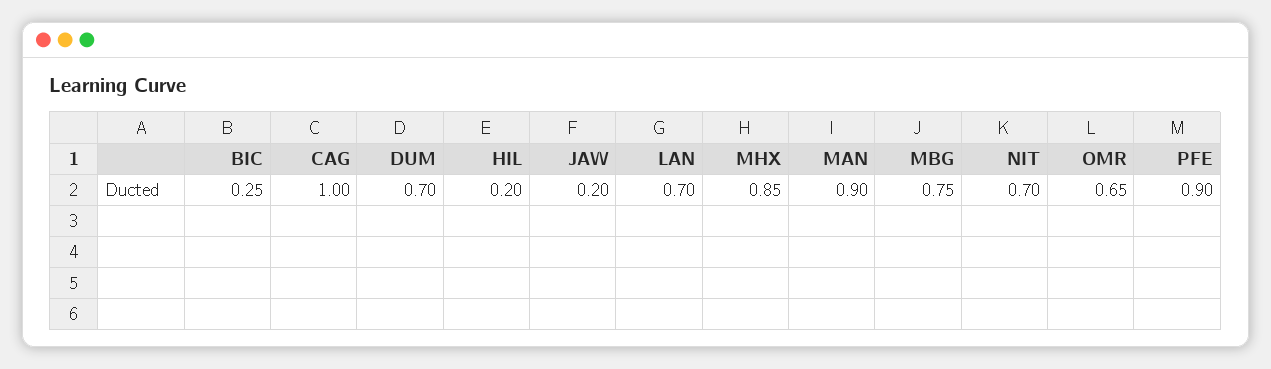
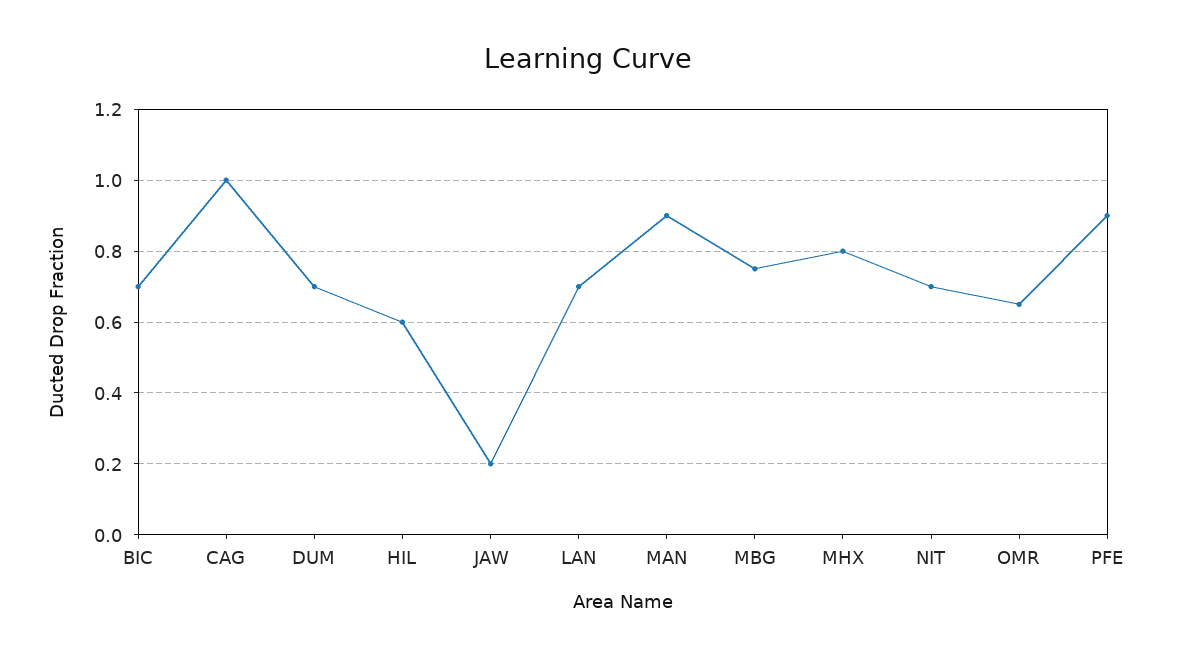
BIC: 0.25 -> 0.7
HIL: 0.2 -> 0.6
MHX: 0.85 -> 0.8

